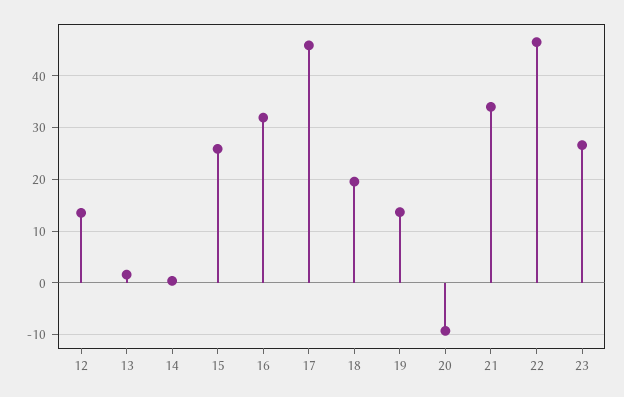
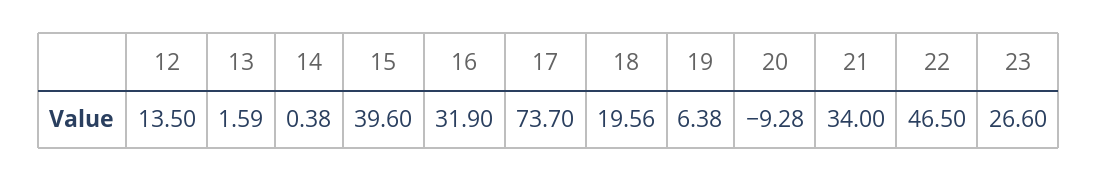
15: 26 -> 39.6
17: 46 -> 73.7
19: 14 -> 6.38

